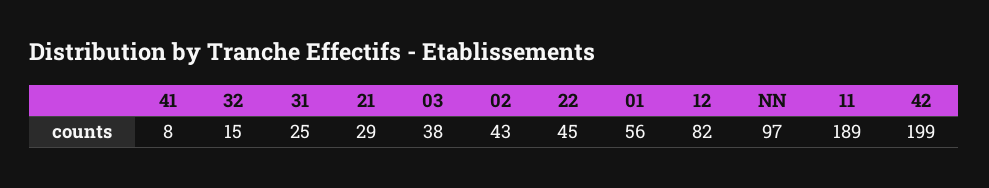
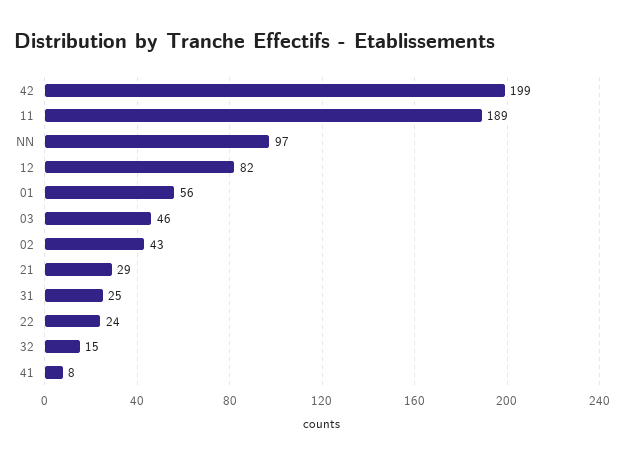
03: 38 -> 46
22: 45 -> 24

